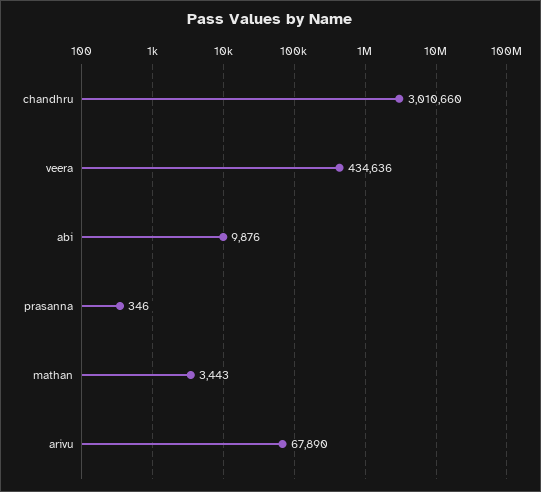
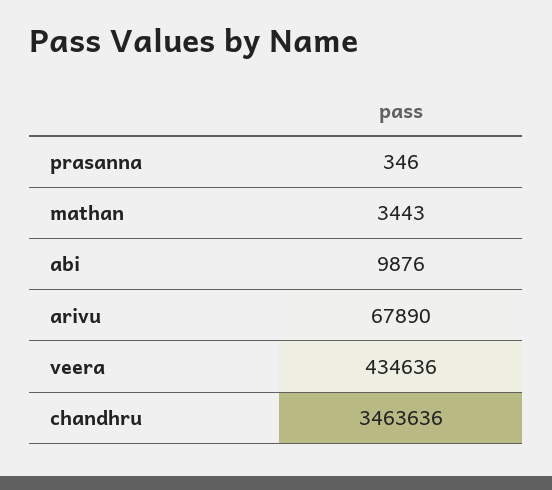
chandhru: 3010660 -> 3463636

